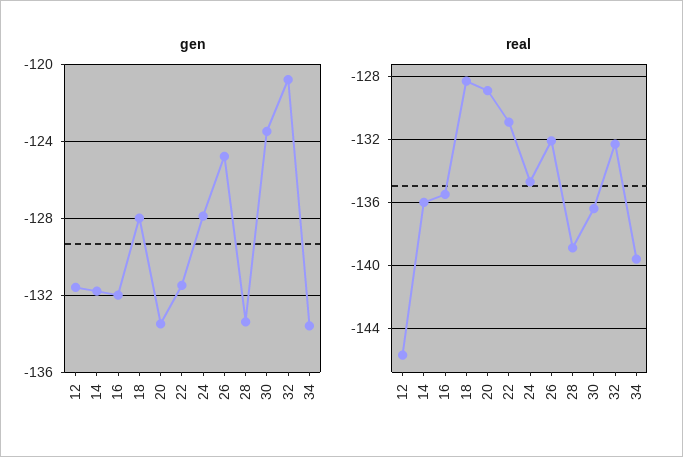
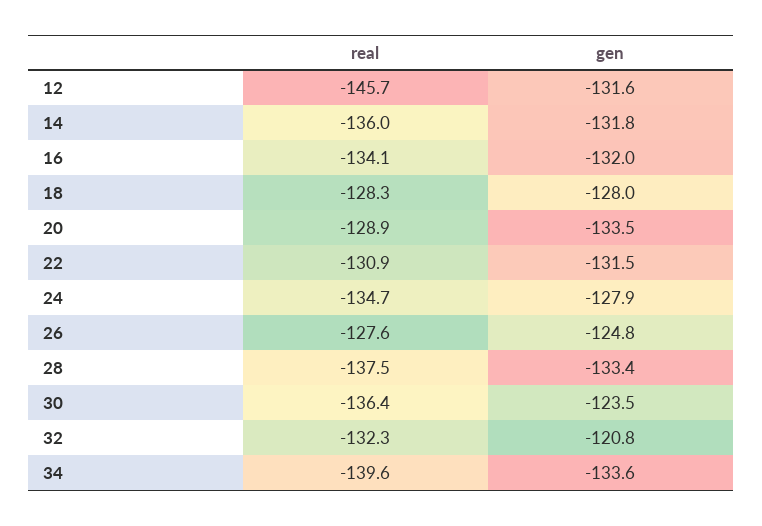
real, 16: -135.5 -> -134.1
real, 26: -132 -> -127.6
real, 28: -139 -> -137.5

